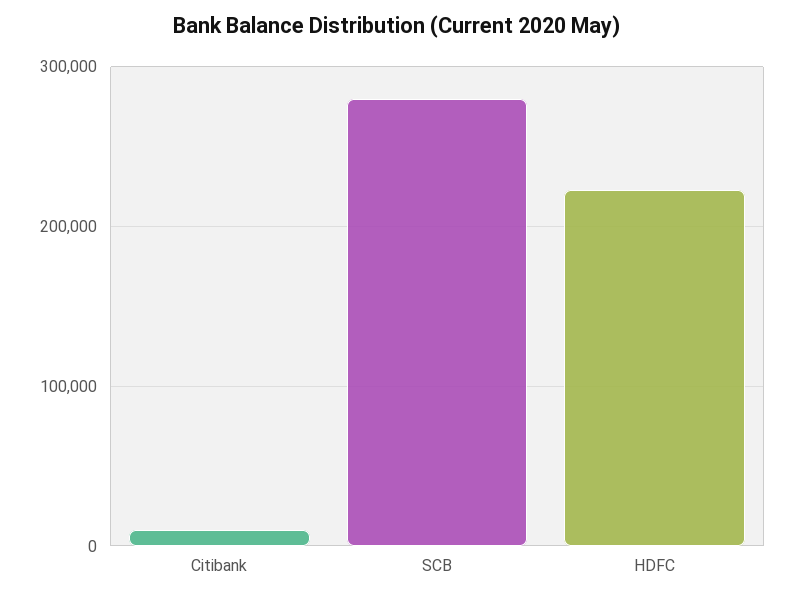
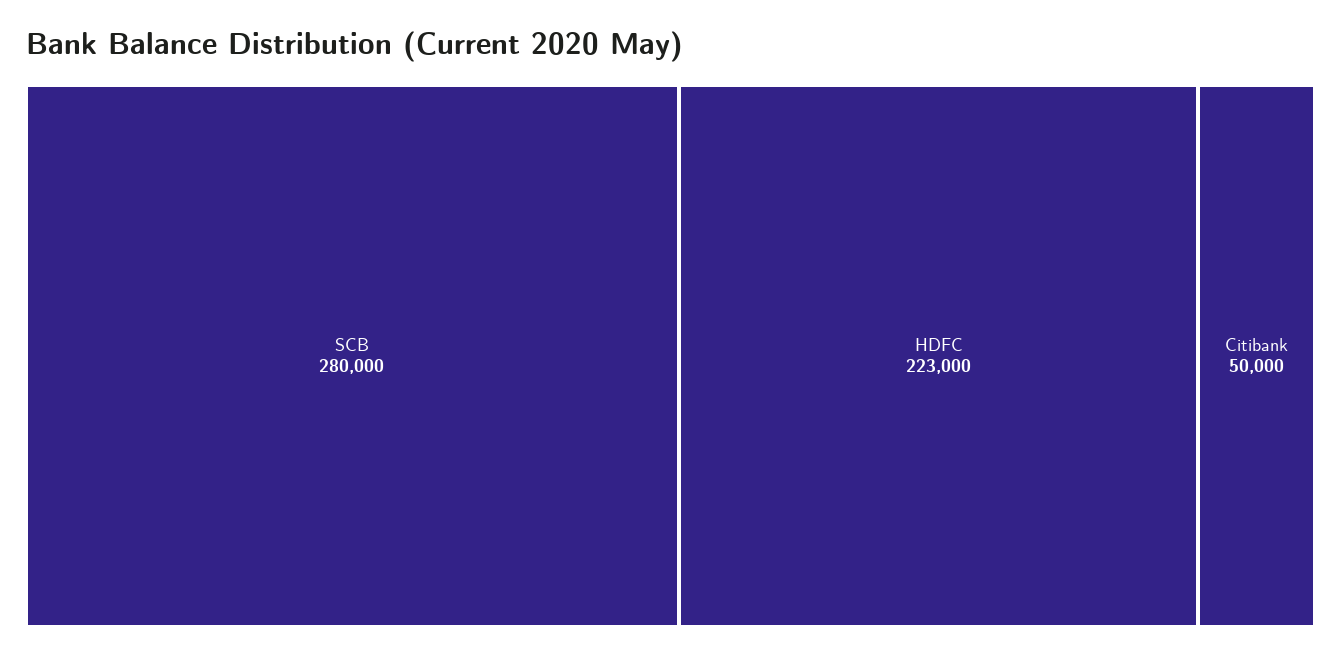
Citibank: 10000 -> 50000

